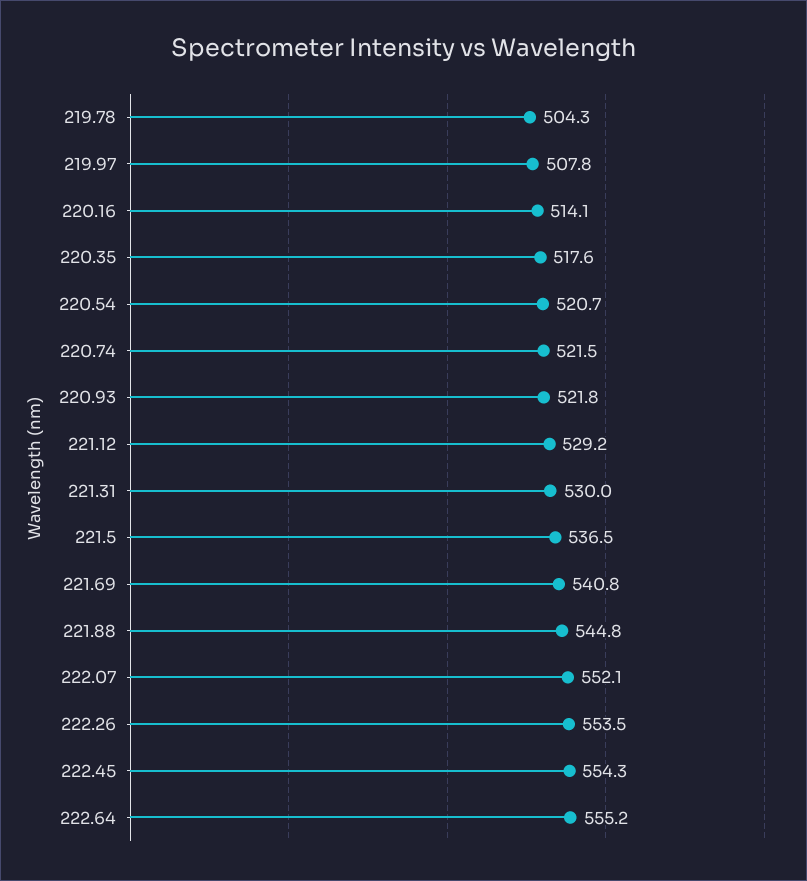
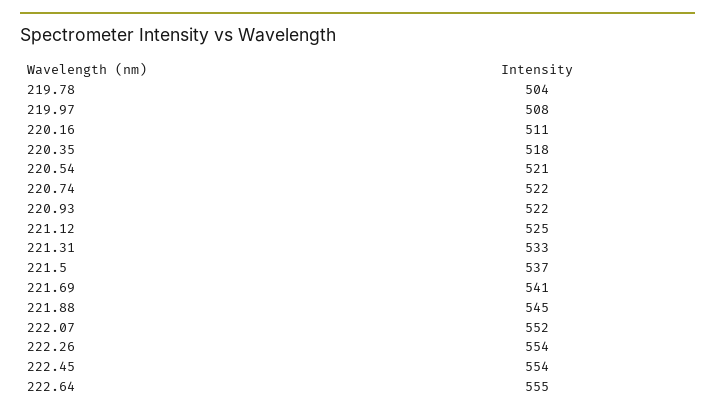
220.16: 514.1 -> 511
221.12: 529.2 -> 525
221.31: 530 -> 533

